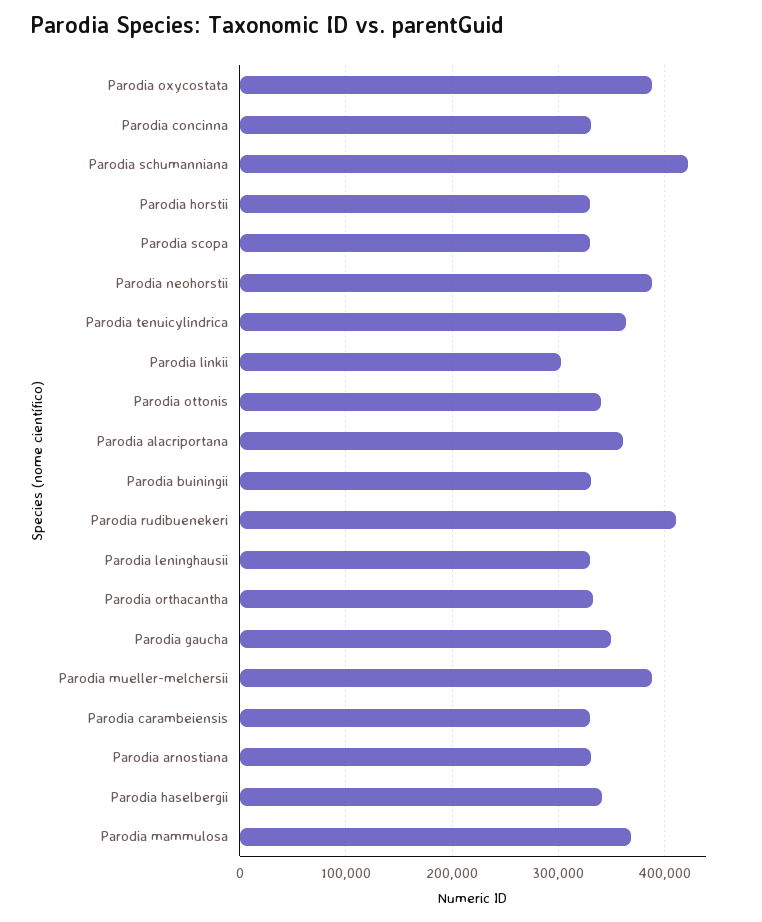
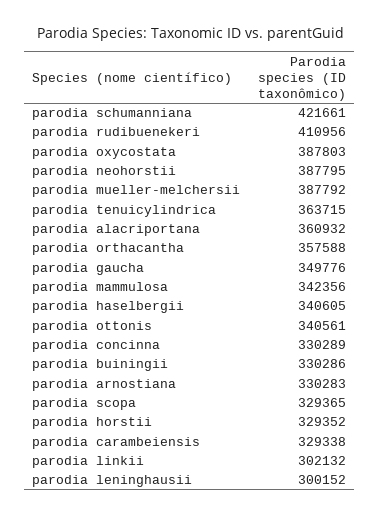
Parodia leninghausii: 330000 -> 300152
Parodia orthacantha: 330000 -> 357588
Parodia mammulosa: 370000 -> 342356

